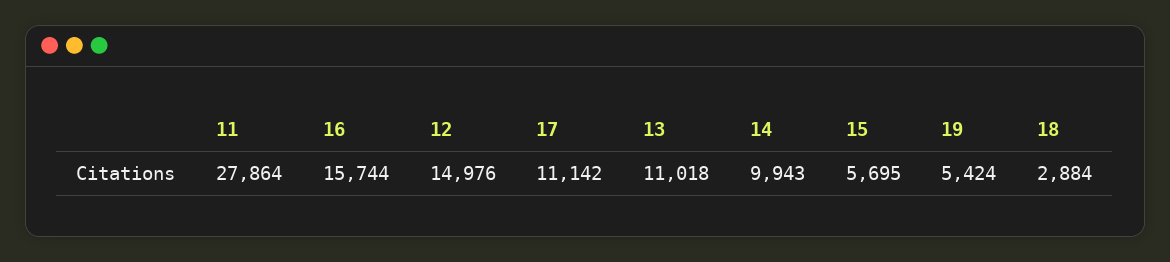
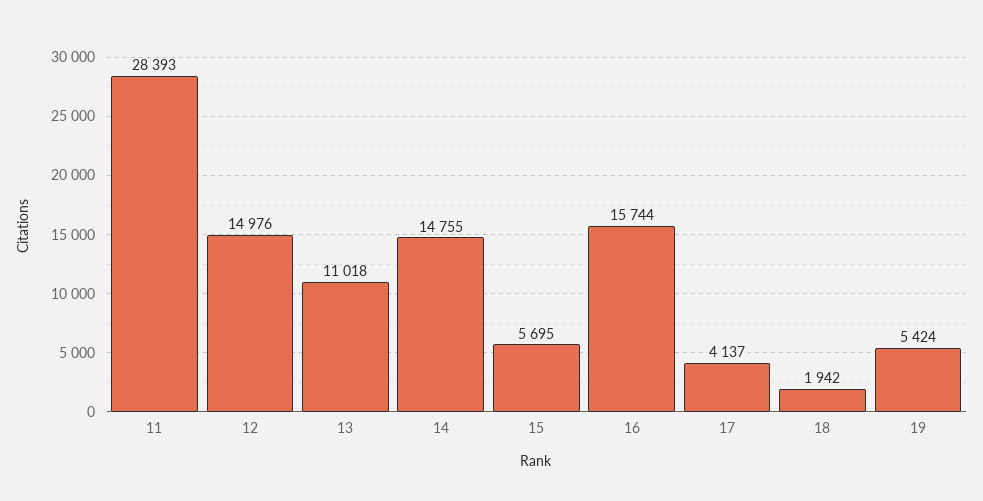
11: 27864 -> 28393
17: 11142 -> 4137
14: 9943 -> 14755
18: 2884 -> 1942

